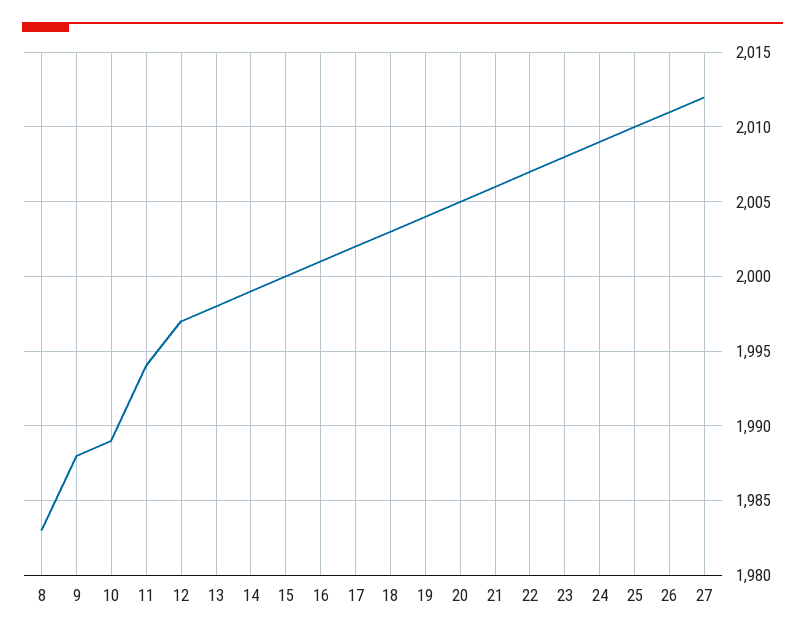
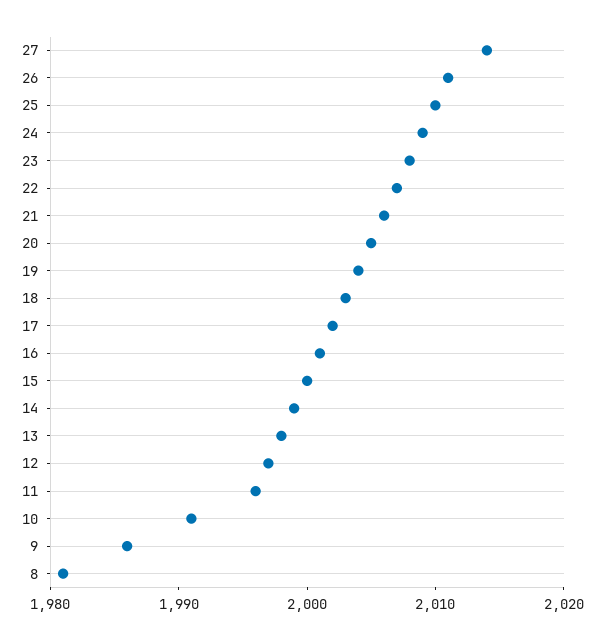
8: 1983 -> 1981
9: 1988 -> 1986
10: 1989 -> 1991
11: 1994 -> 1996
27: 2012 -> 2014

